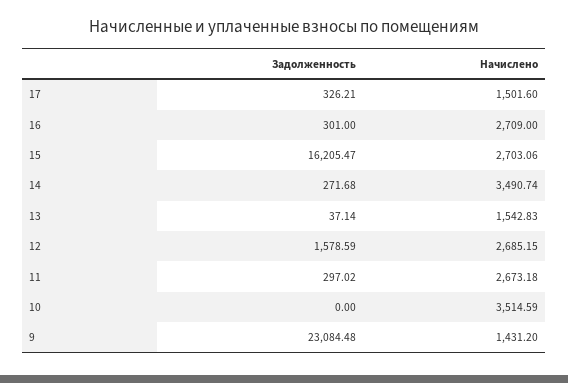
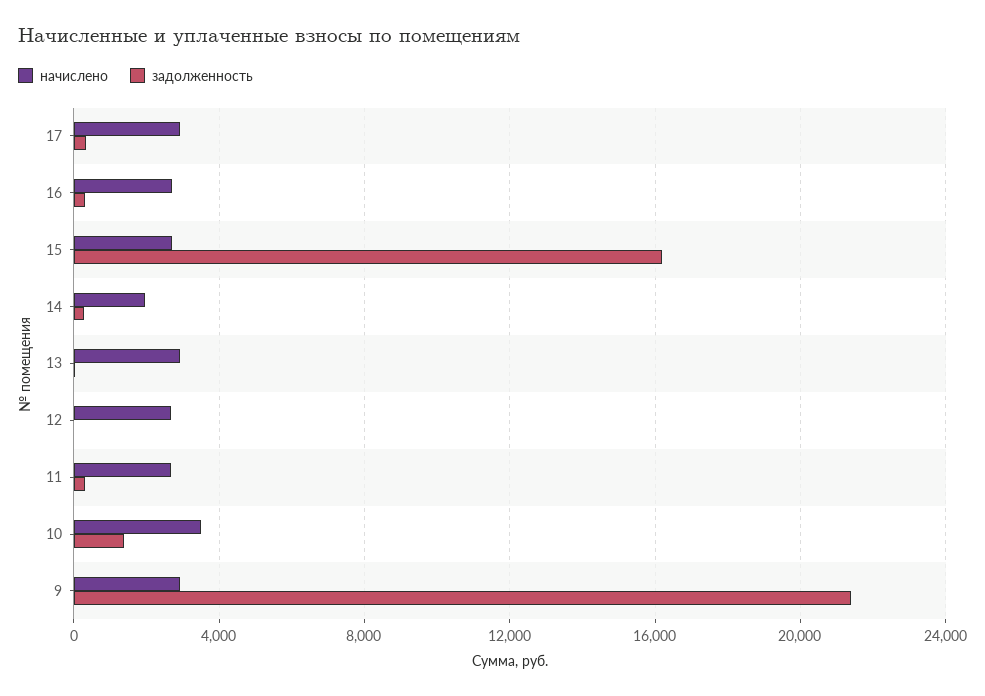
Начислено, 17: 1501.6 -> 3000
Начислено, 14: 3490.74 -> 2000
Начислено, 13: 1542.83 -> 3000
Задолженность, 12: 1578.59 -> 0
Задолженность, 10: 0 -> 1500
Задолженность, 9: 23084.48 -> 21500
Начислено, 9: 1431.2 -> 3000

